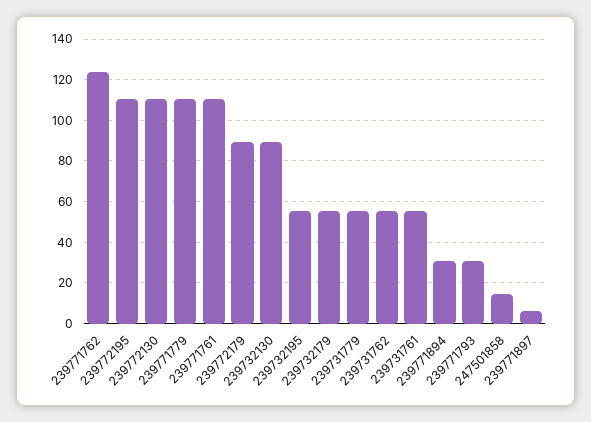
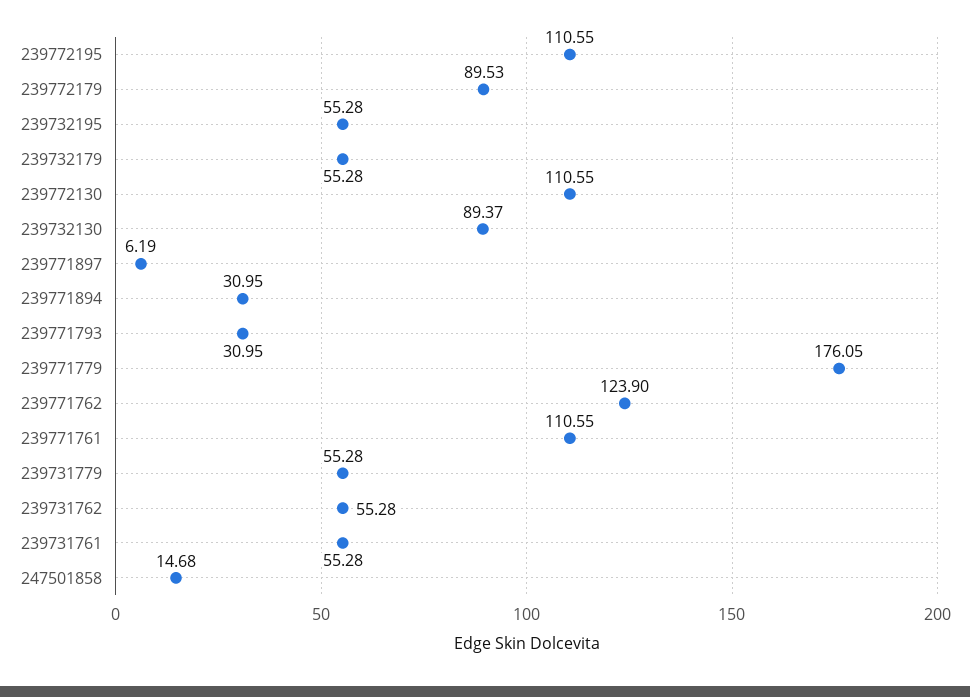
239771779: 110 -> 176.05

